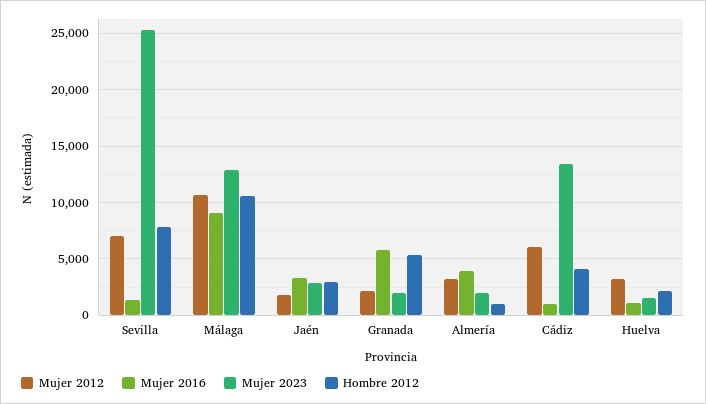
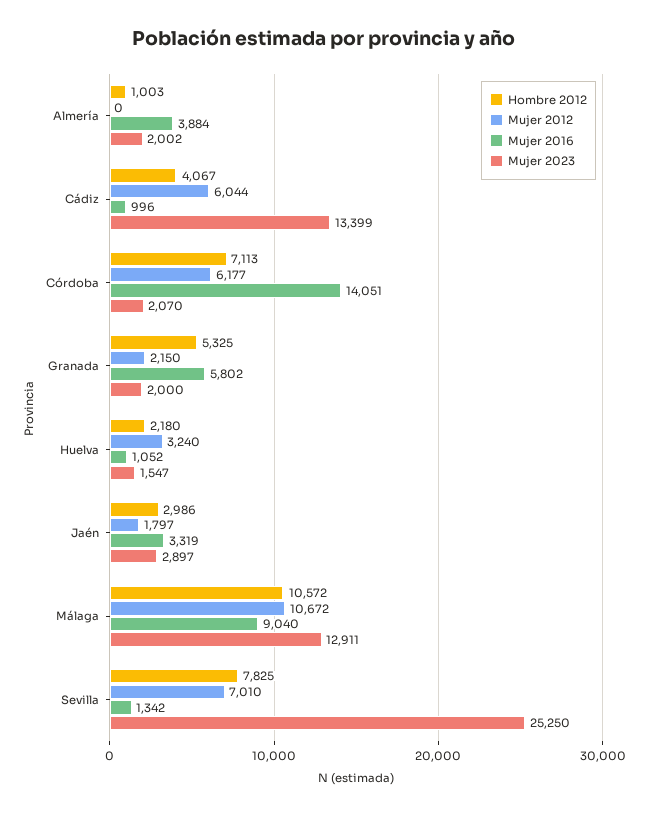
Mujer 2012, Almería: 3000 -> 0
Hombre 2012, Córdoba: none -> 7113
Mujer 2012, Córdoba: none -> 6177
Mujer 2016, Córdoba: none -> 14051
Mujer 2023, Córdoba: none -> 2070

